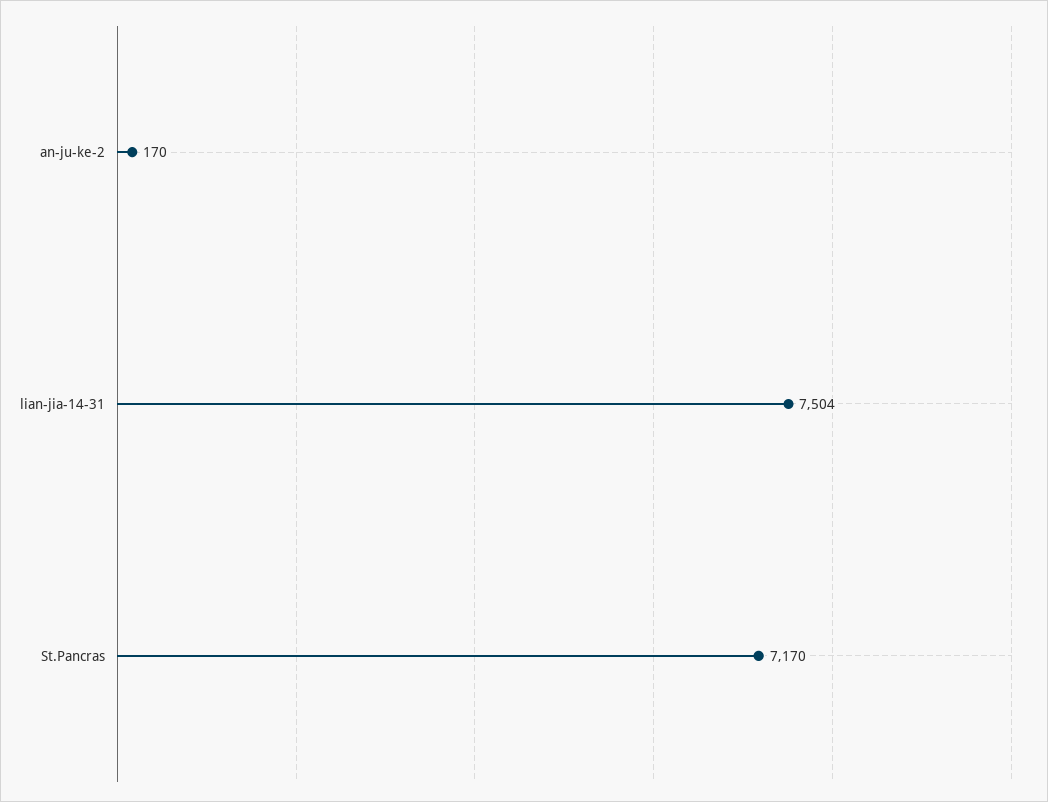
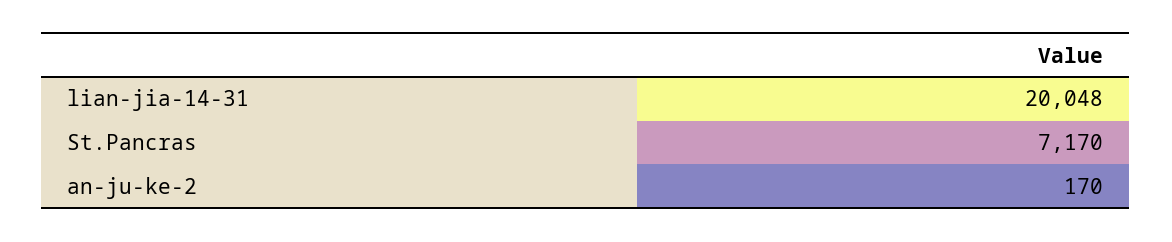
lian-jia-14-31: 7504 -> 20048

